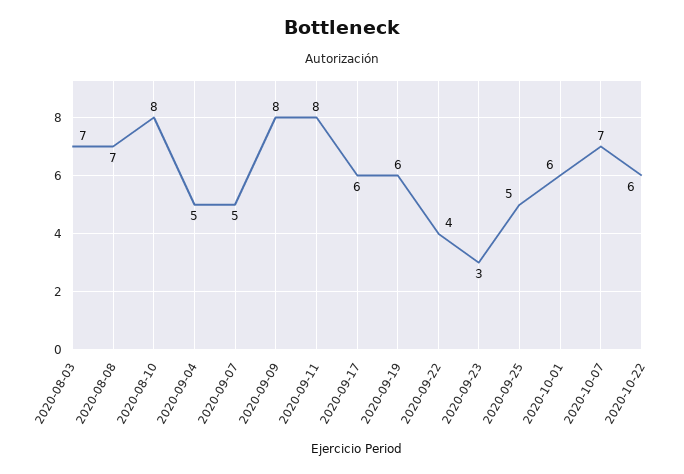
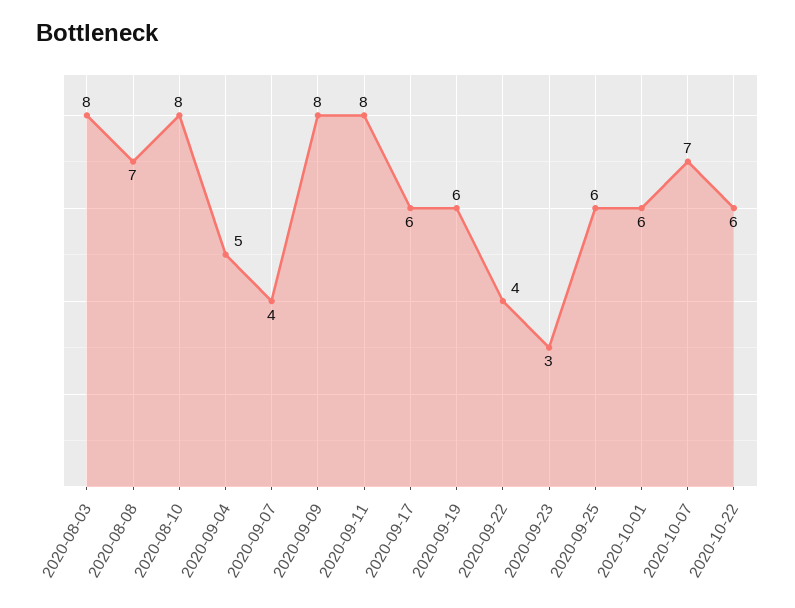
2020-08-03: 7 -> 8
2020-09-07: 5 -> 4
2020-09-25: 5 -> 6

